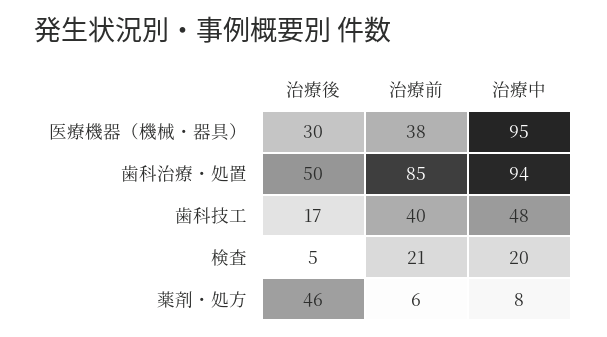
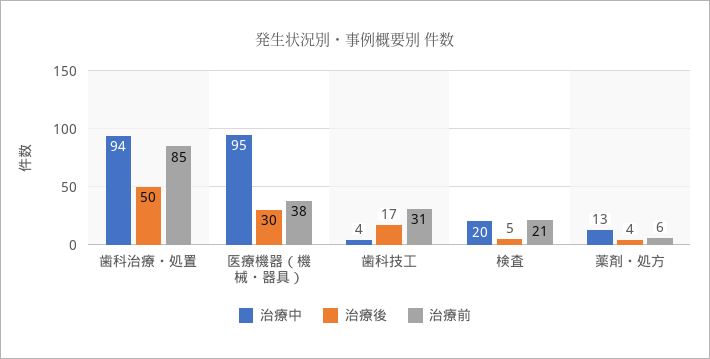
治療前, 歯科技工: 40 -> 31
治療中, 歯科技工: 48 -> 4
治療後, 薬剤・処方: 46 -> 4
治療中, 薬剤・処方: 8 -> 13

